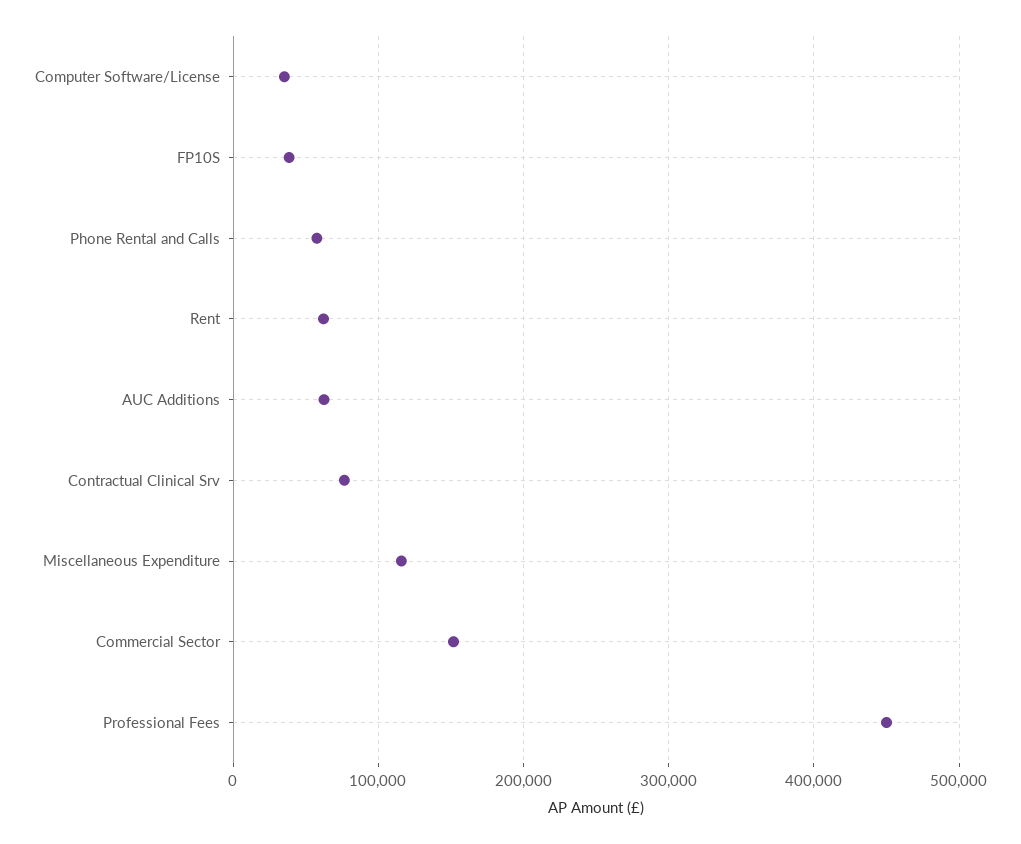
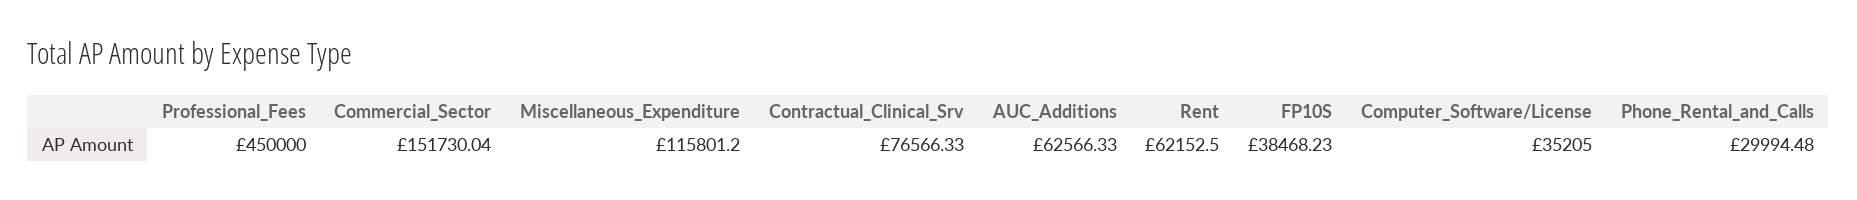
Phone Rental and Calls: 60000 -> 29994.48

